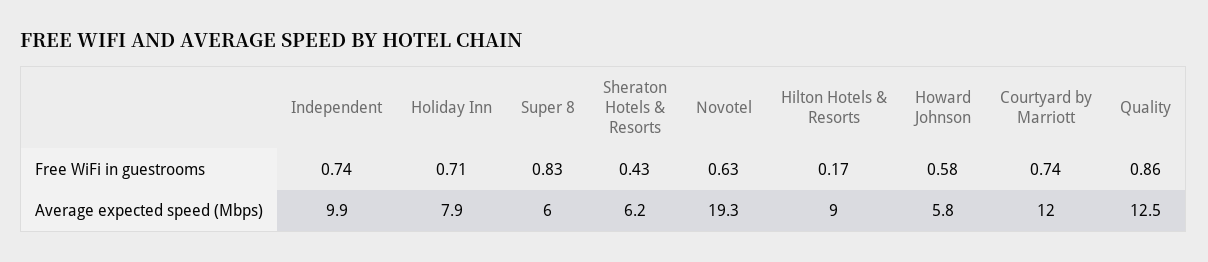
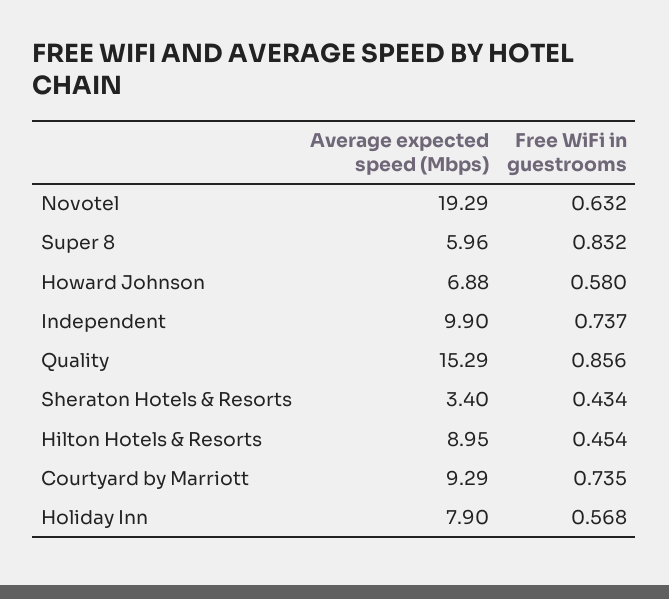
Holiday Inn, Free WiFi in guestrooms: 0.71 -> 0.568
Hilton Hotels & Resorts, Free WiFi in guestrooms: 0.17 -> 0.454
Sheraton Hotels & Resorts, Average expected speed (Mbps): 6.2 -> 3.4
Howard Johnson, Average expected speed (Mbps): 5.8 -> 6.88
Courtyard by Marriott, Average expected speed (Mbps): 12 -> 9.29
Quality, Average expected speed (Mbps): 12.5 -> 15.29

